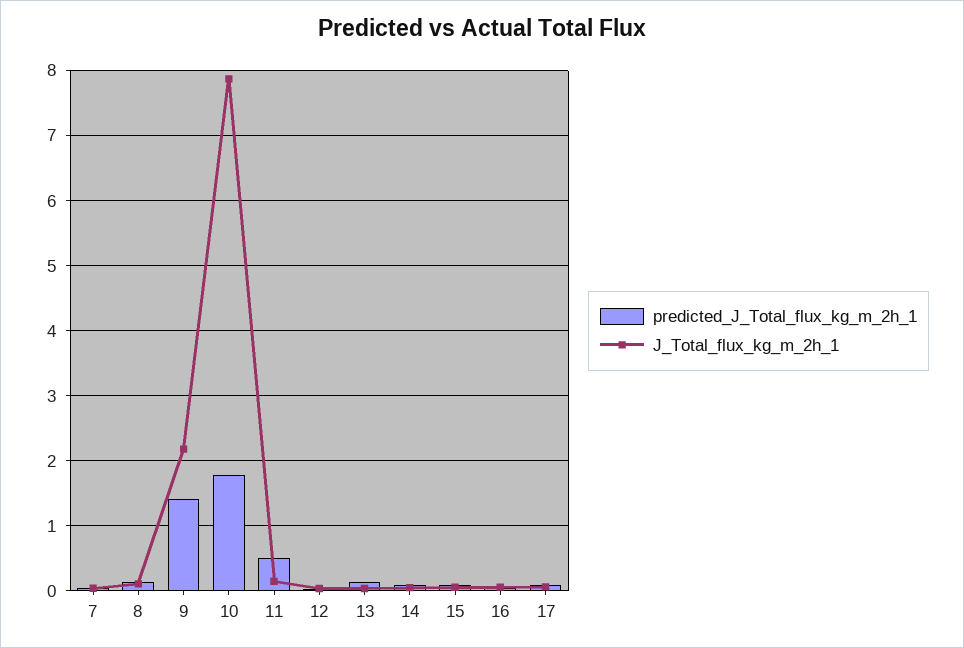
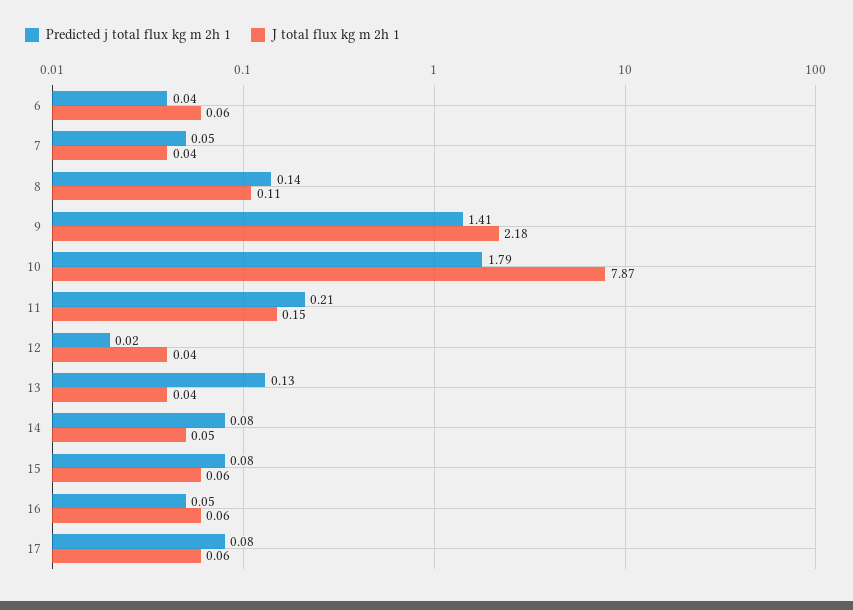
predicted_J_Total_flux_kg_m_2h_1, 11: 0.5 -> 0.21
predicted_J_Total_flux_kg_m_2h_1, 6: none -> 0.04
J_Total_flux_kg_m_2h_1, 6: none -> 0.06

